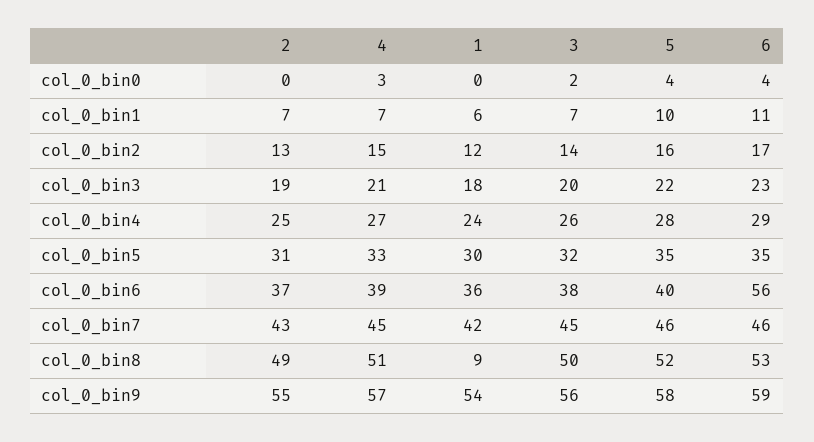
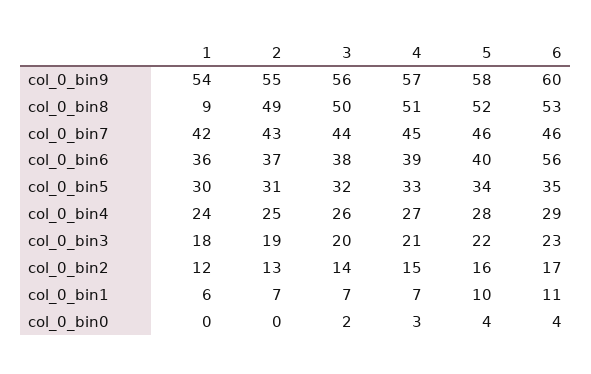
5, col_0_bin5: 35 -> 34
3, col_0_bin7: 45 -> 44
6, col_0_bin9: 59 -> 60

